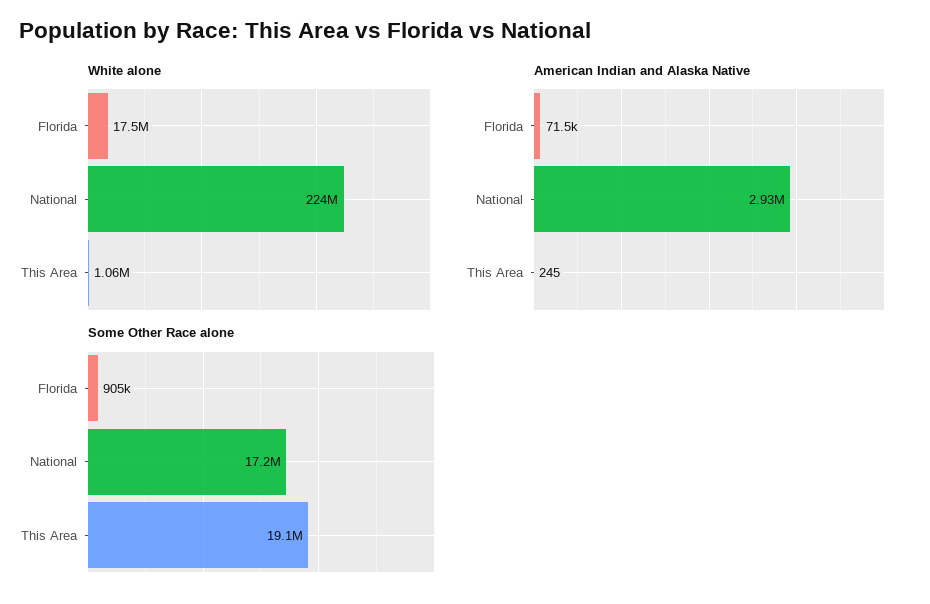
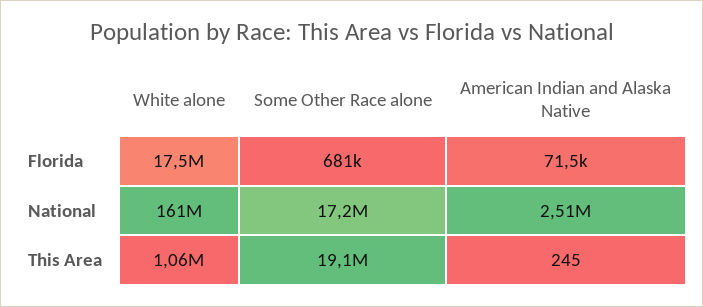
White alone, National: 224000000 -> 161000000
American Indian and Alaska Native, National: 2930000 -> 2510000
Some Other Race alone, Florida: 905000 -> 681000

